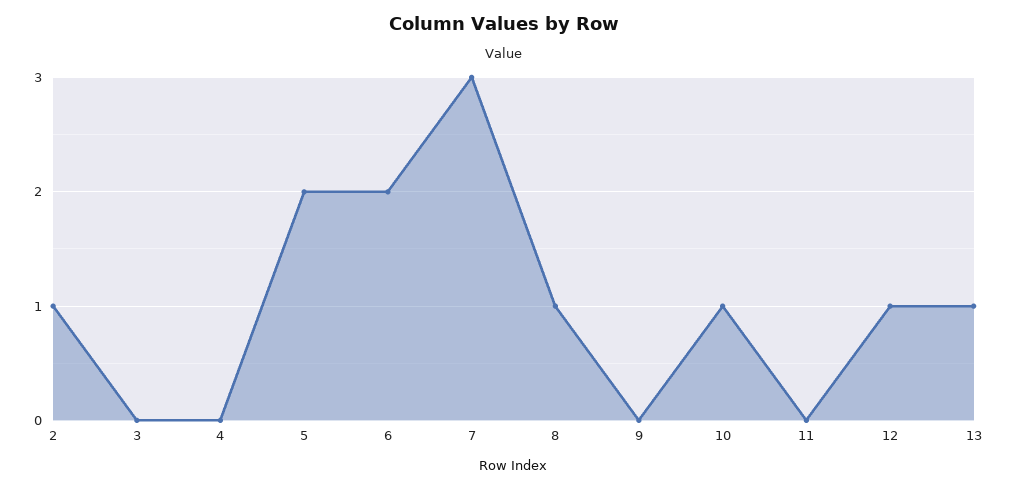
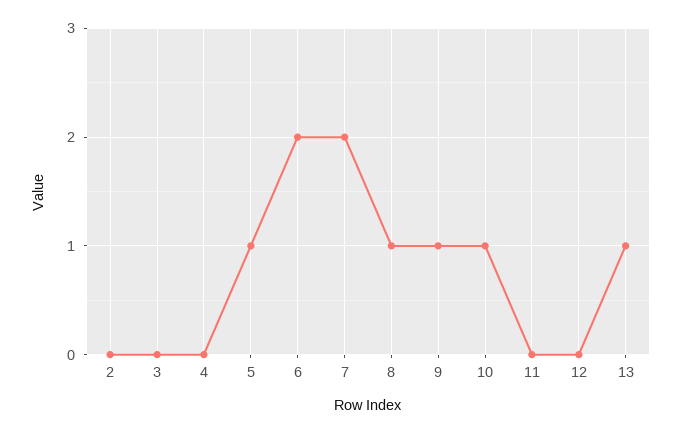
2: 1 -> 0
5: 2 -> 1
7: 3 -> 2
9: 0 -> 1
12: 1 -> 0

